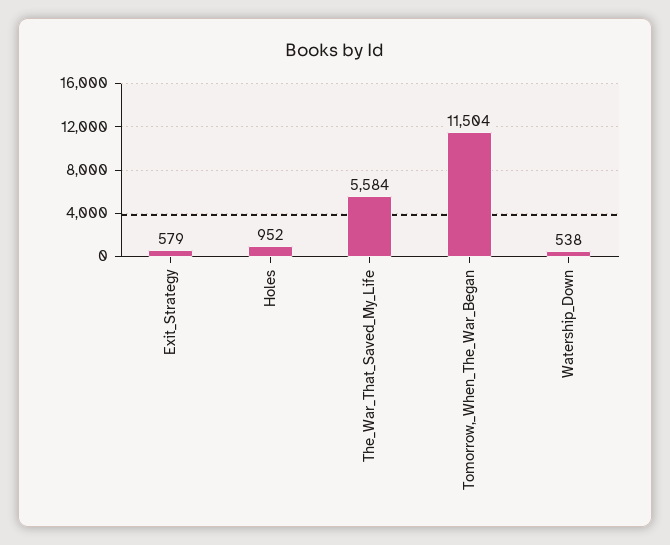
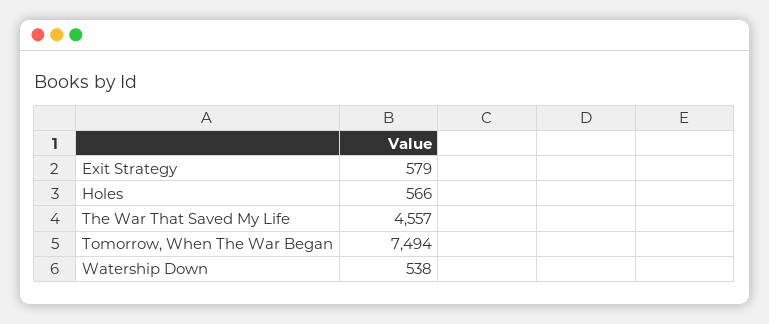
Holes: 952 -> 566
The_War_That_Saved_My_Life: 5584 -> 4557
Tomorrow,_When_The_War_Began: 11504 -> 7494

